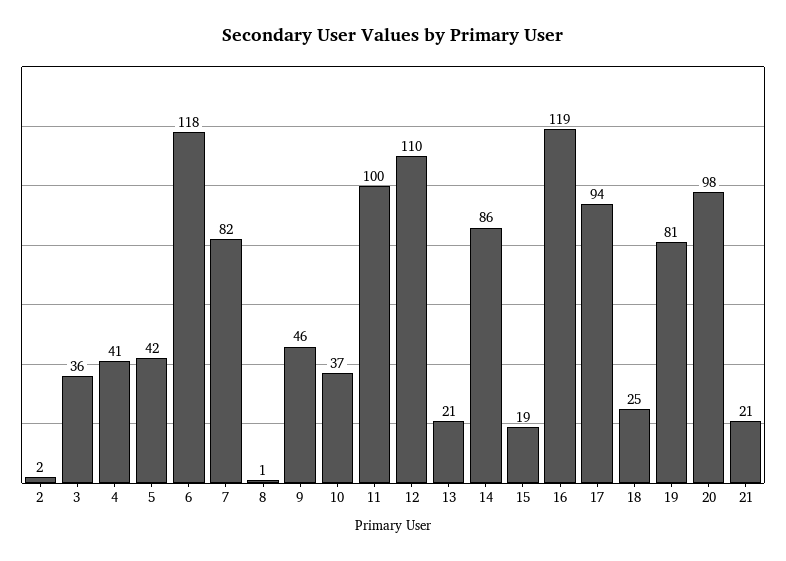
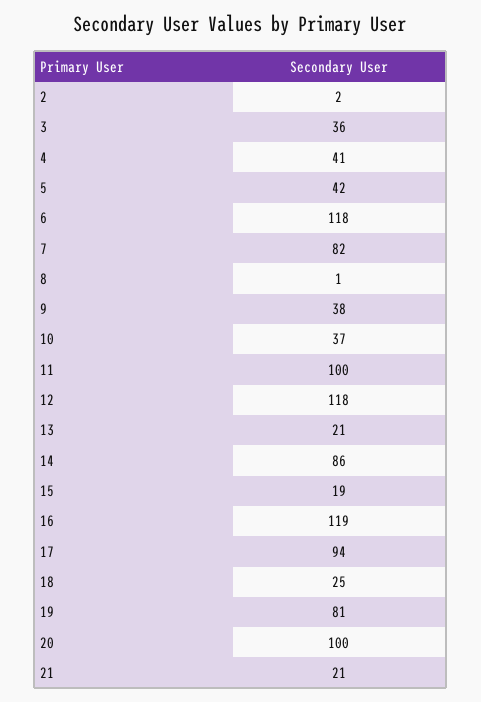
9: 46 -> 38
12: 110 -> 118
20: 98 -> 100

